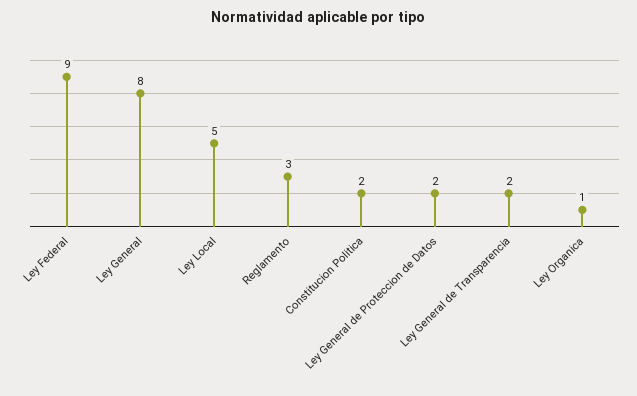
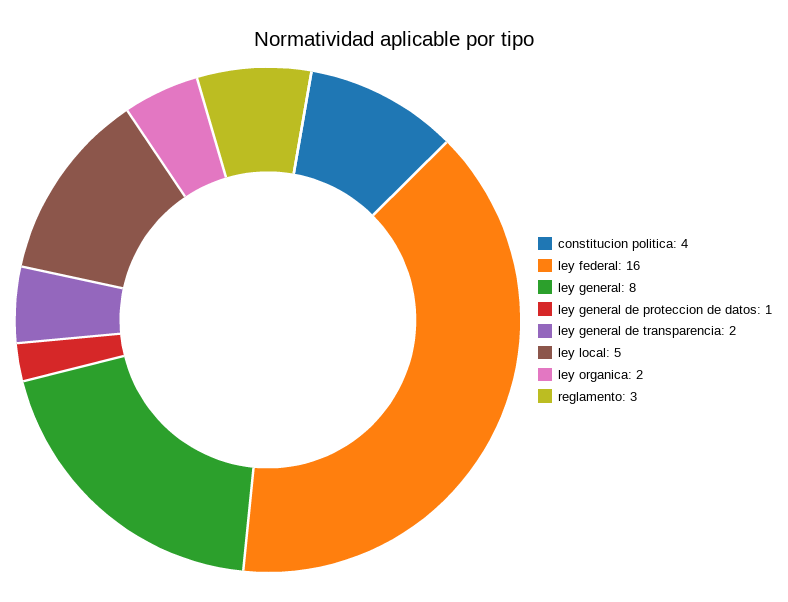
Ley Federal: 9 -> 16
Constitucion Politica: 2 -> 4
Ley General de Proteccion de Datos: 2 -> 1
Ley Organica: 1 -> 2

